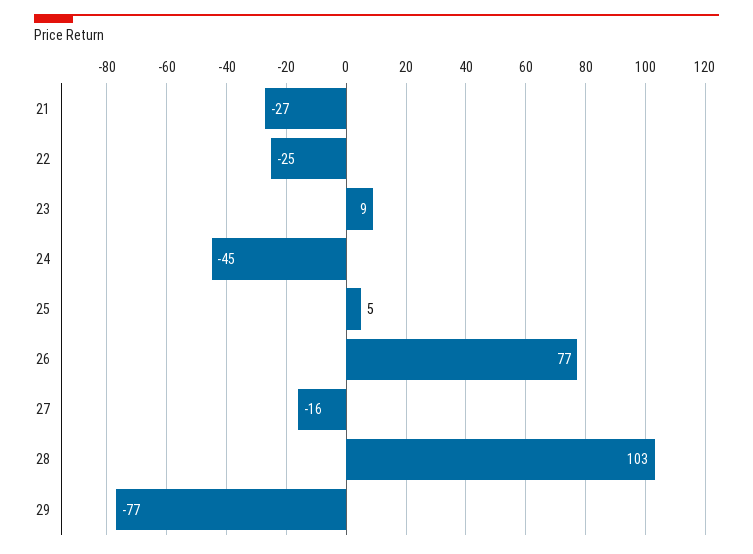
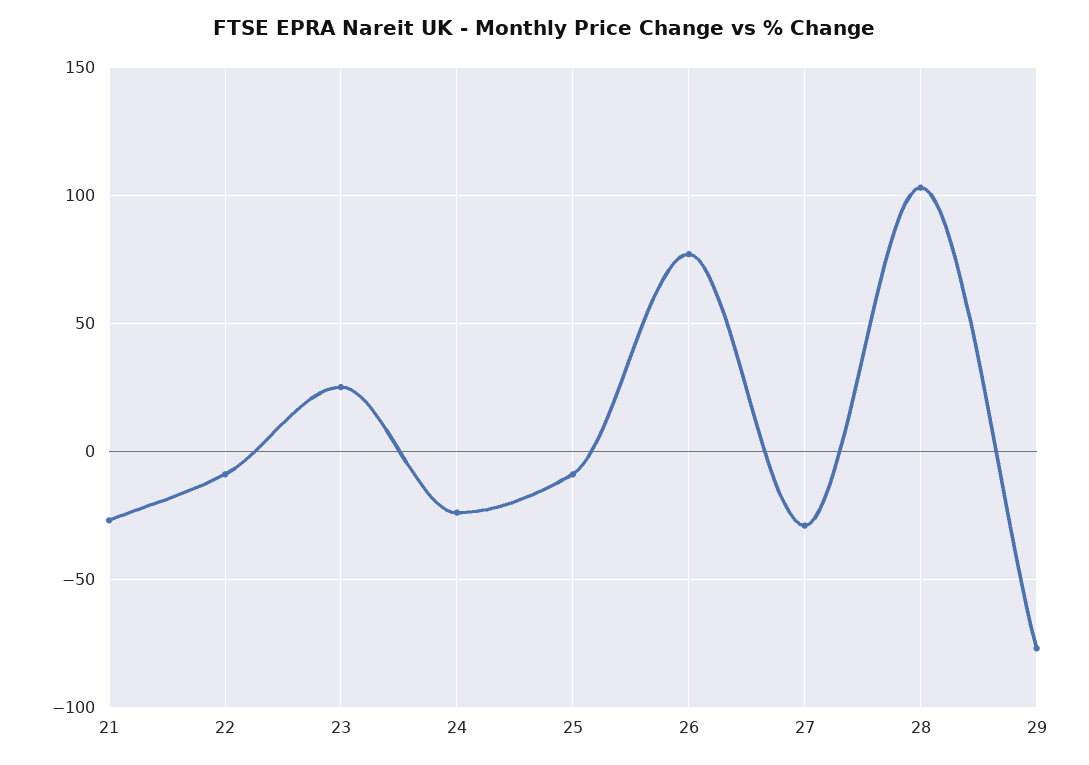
22: -25 -> -10
23: 9 -> 25
24: -45 -> -25
25: 5 -> -10
27: -16 -> -30

